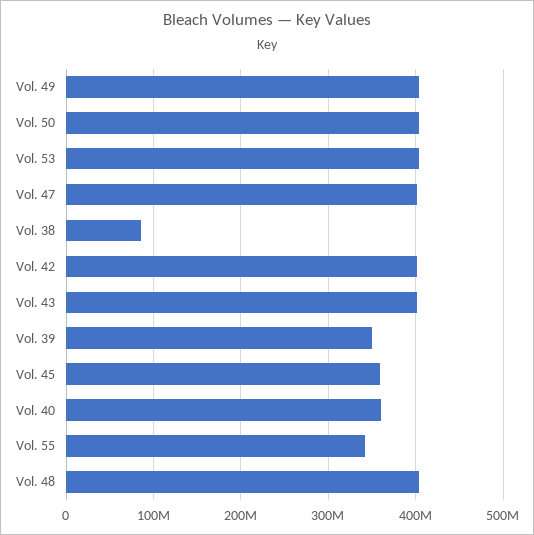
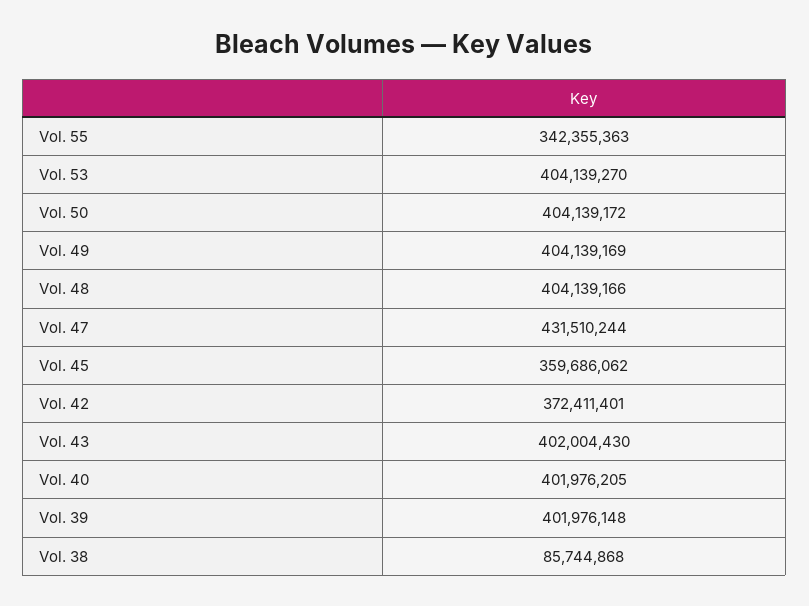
Vol. 47: 400000000 -> 431510244
Vol. 42: 400000000 -> 372411401
Vol. 39: 350000000 -> 401976148
Vol. 40: 360000000 -> 401976205

